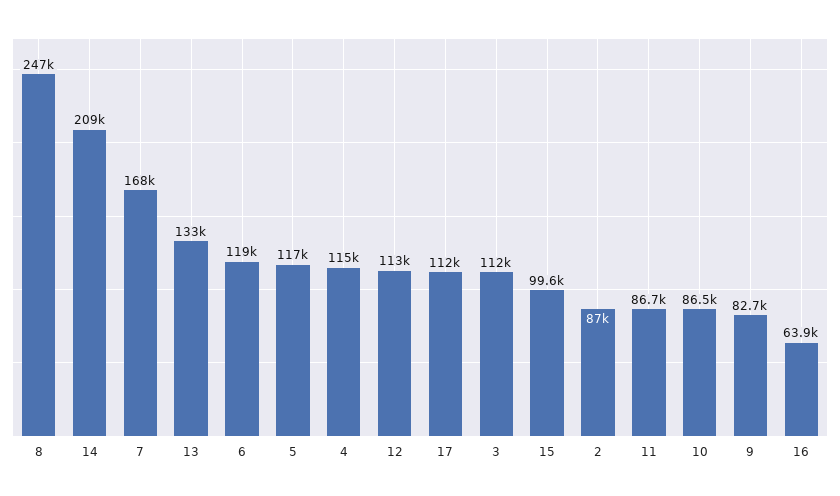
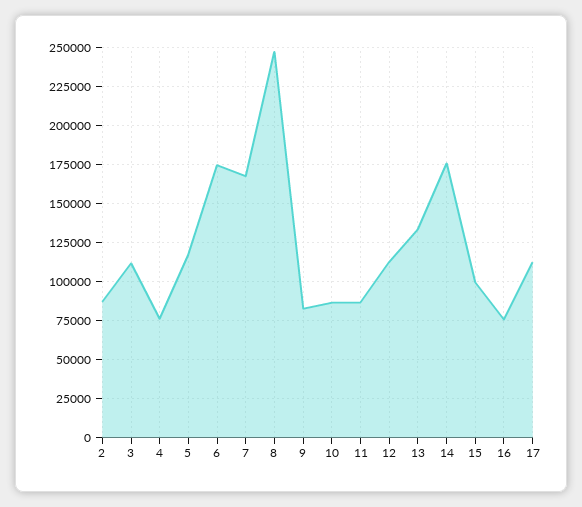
14: 209000 -> 175000
6: 119000 -> 175000
4: 115000 -> 75000
16: 63900 -> 75000

